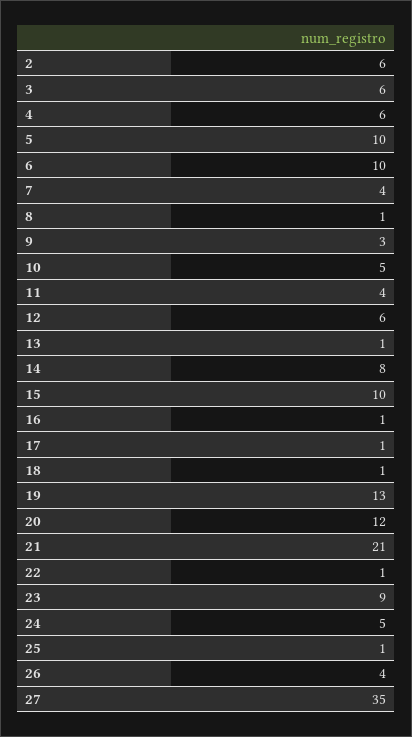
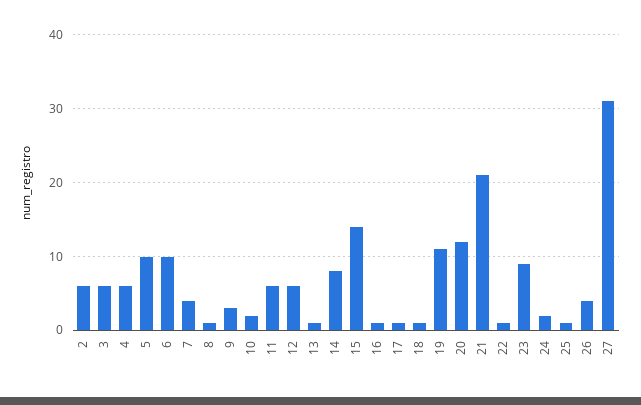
10: 5 -> 2
11: 4 -> 6
15: 10 -> 14
19: 13 -> 11
24: 5 -> 2
27: 35 -> 31

